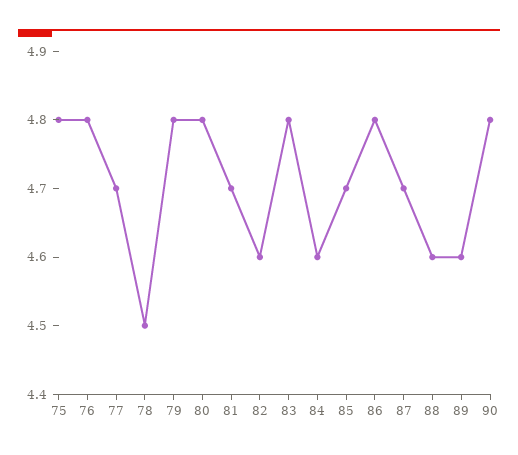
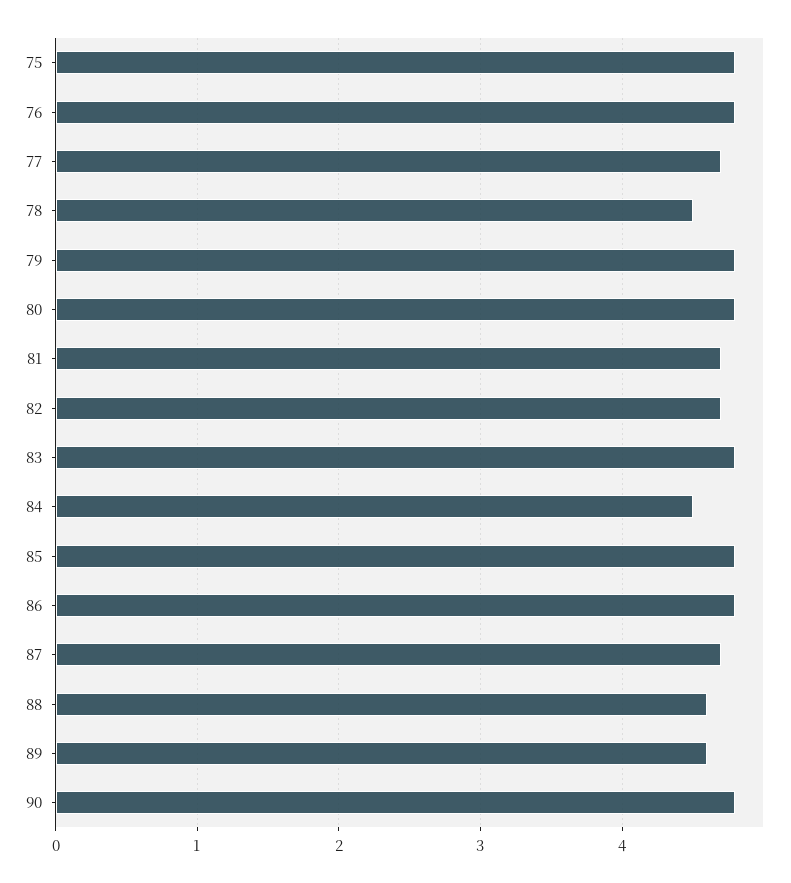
82: 4.6 -> 4.7
84: 4.6 -> 4.5
85: 4.7 -> 4.8

